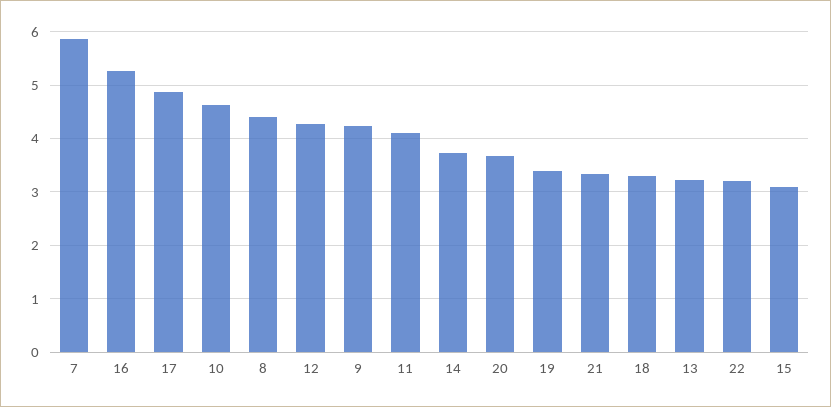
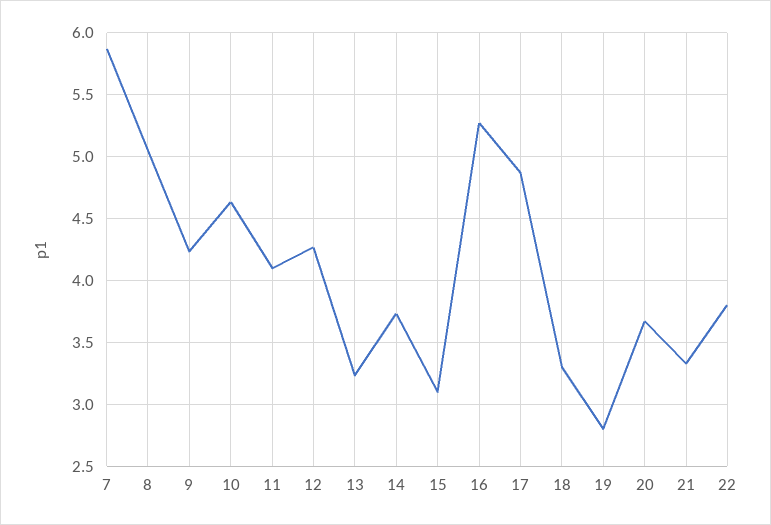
8: 4.4 -> 5.05
19: 3.4 -> 2.8
22: 3.2 -> 3.8

